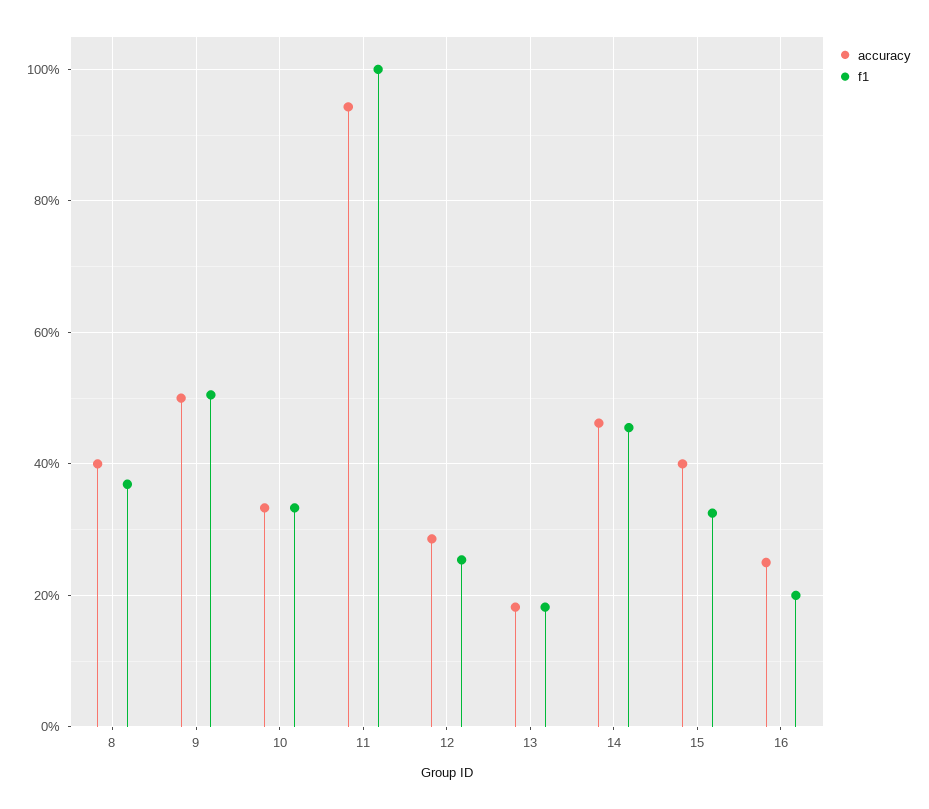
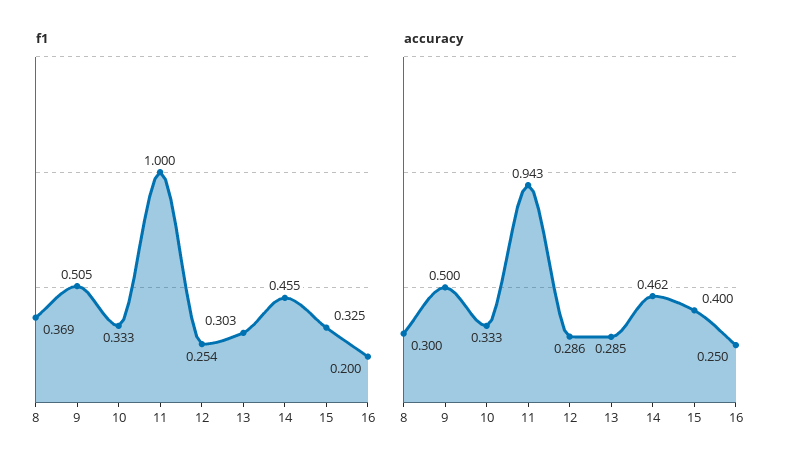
accuracy, 8: 0.4 -> 0.3
accuracy, 13: 0.18 -> 0.285
f1, 13: 0.18 -> 0.303

